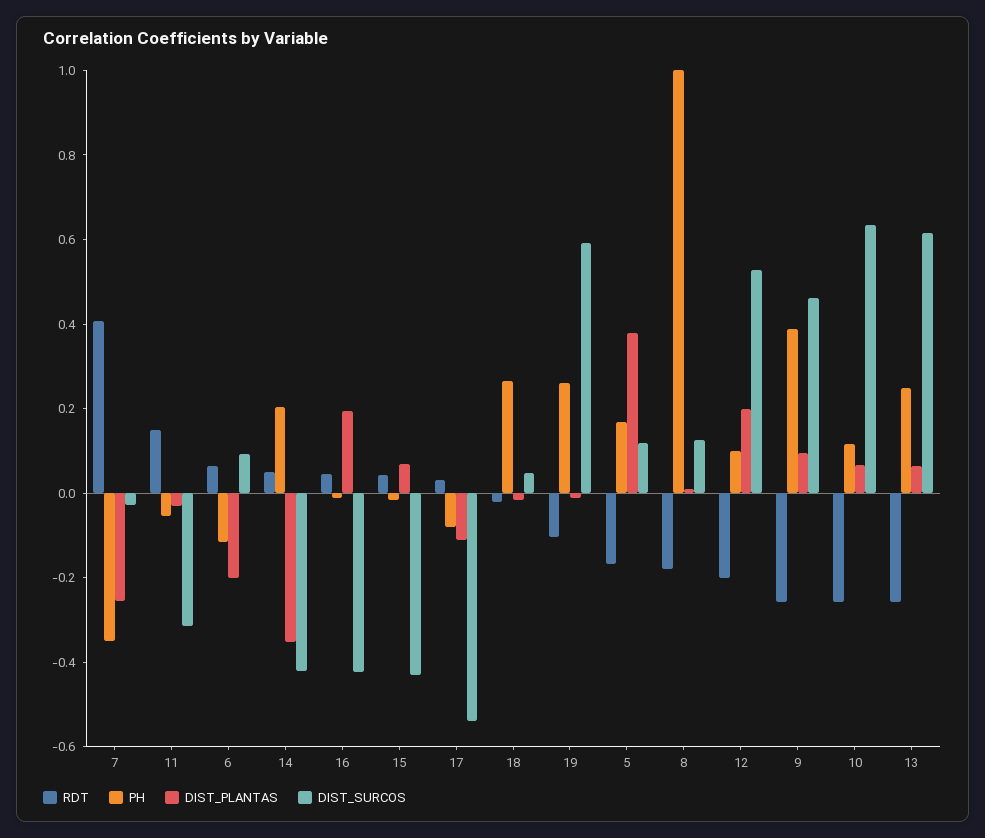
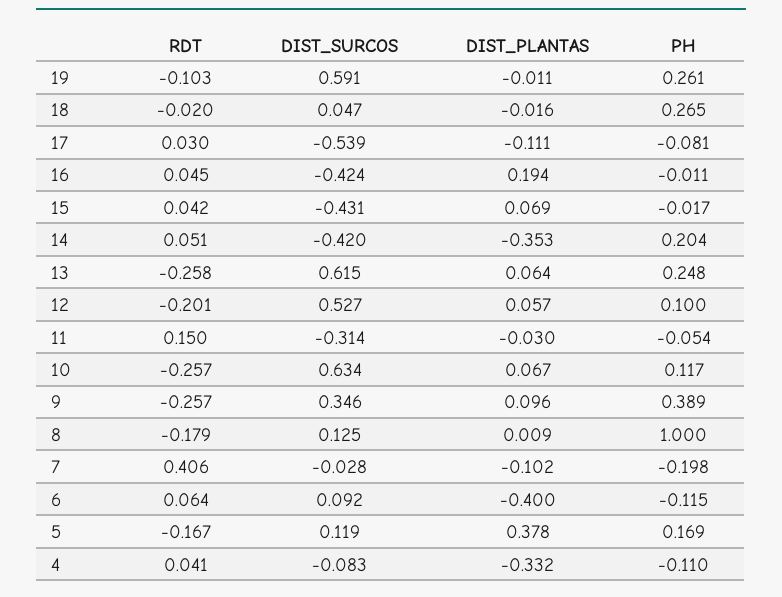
PH, 7: -0.35 -> -0.198
DIST_PLANTAS, 7: -0.25 -> -0.102
DIST_PLANTAS, 6: -0.2 -> -0.4
DIST_PLANTAS, 12: 0.2 -> 0.057
DIST_SURCOS, 9: 0.45 -> 0.346
RDT, 4: none -> 0.041
DIST_SURCOS, 4: none -> -0.083
DIST_PLANTAS, 4: none -> -0.332
PH, 4: none -> -0.11

